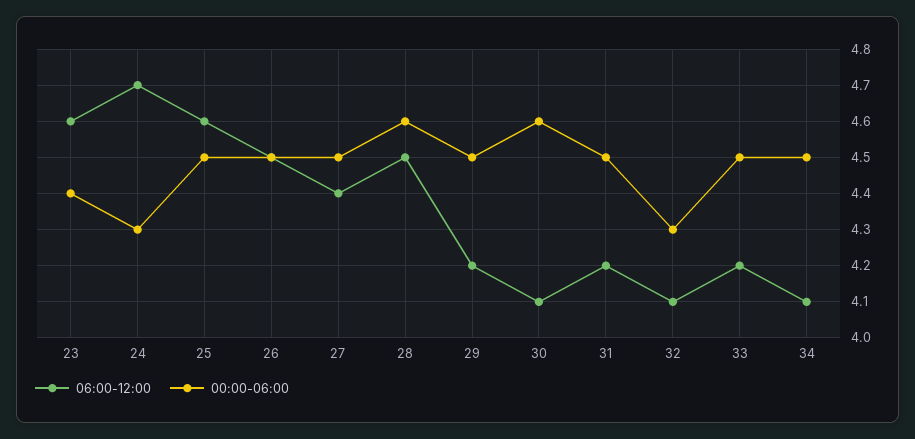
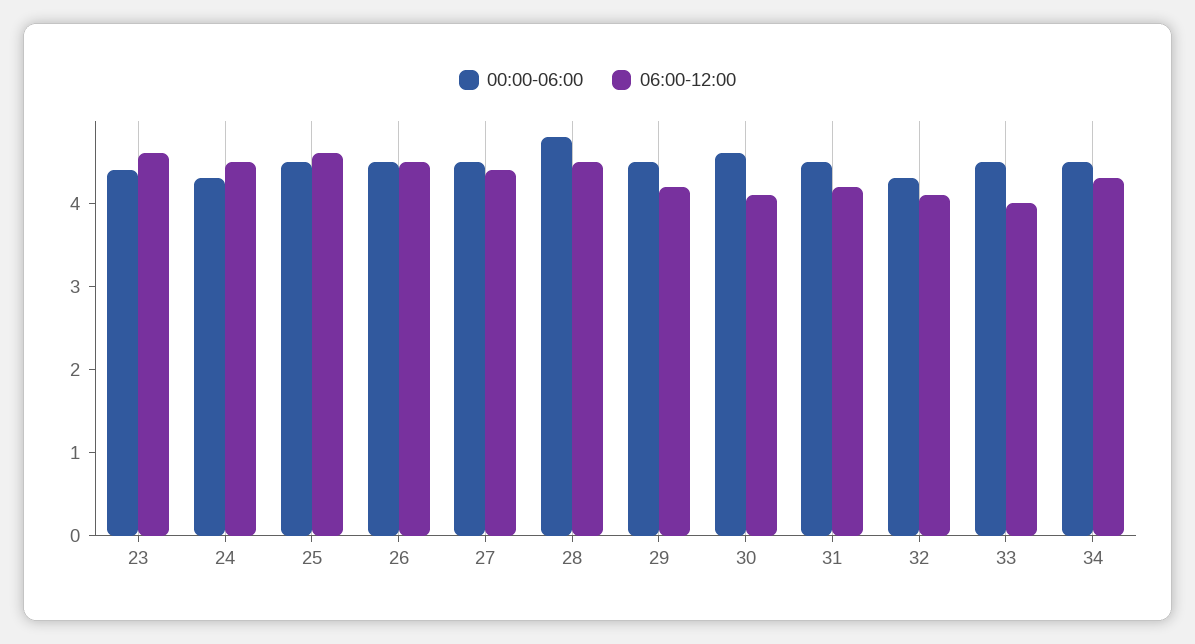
06:00-12:00, 24: 4.7 -> 4.5
00:00-06:00, 28: 4.6 -> 4.8
06:00-12:00, 33: 4.2 -> 4
06:00-12:00, 34: 4.1 -> 4.3

